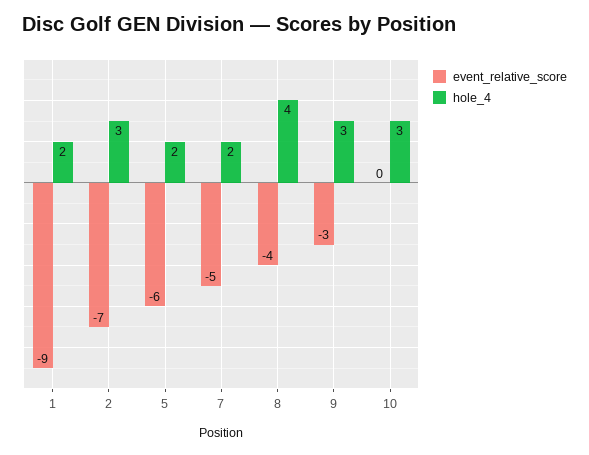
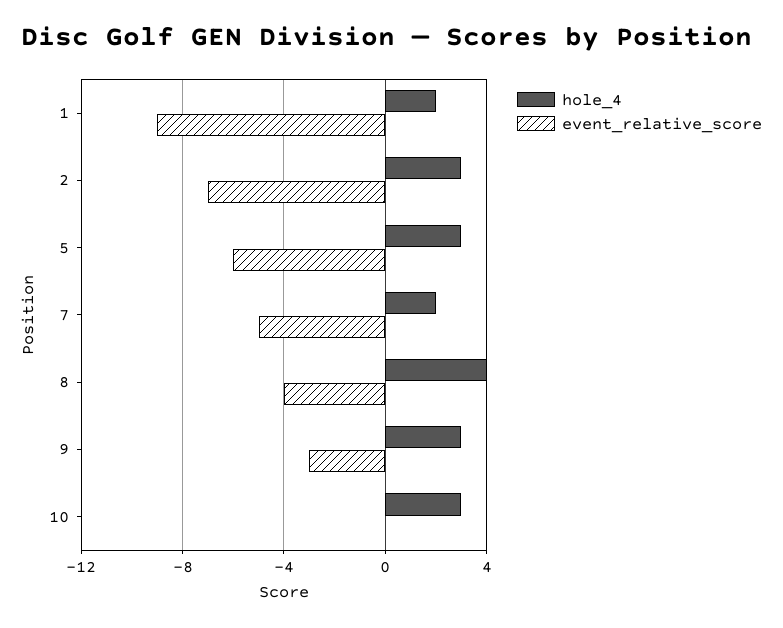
hole_4, 5: 2 -> 3

